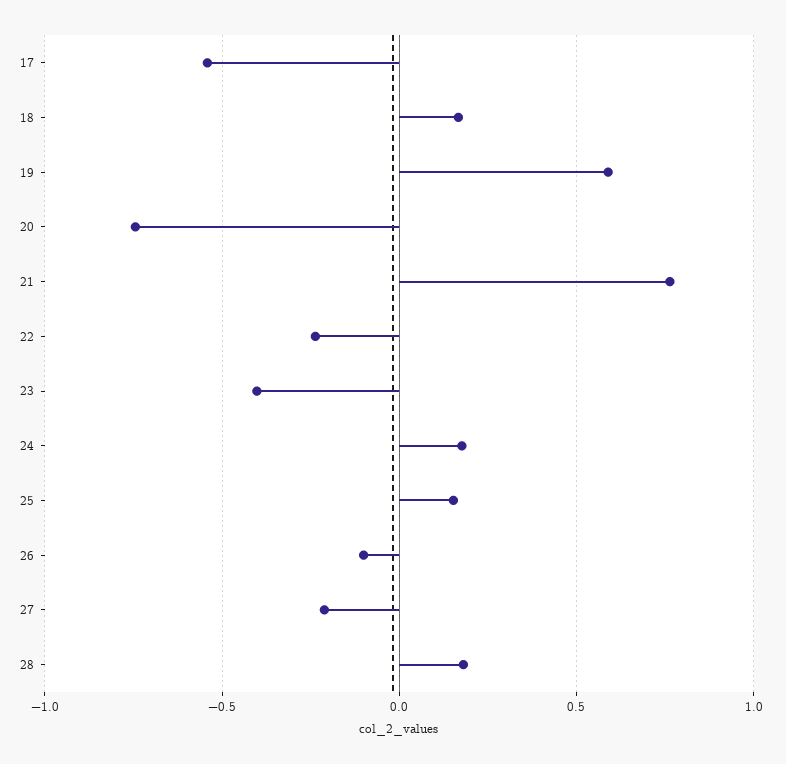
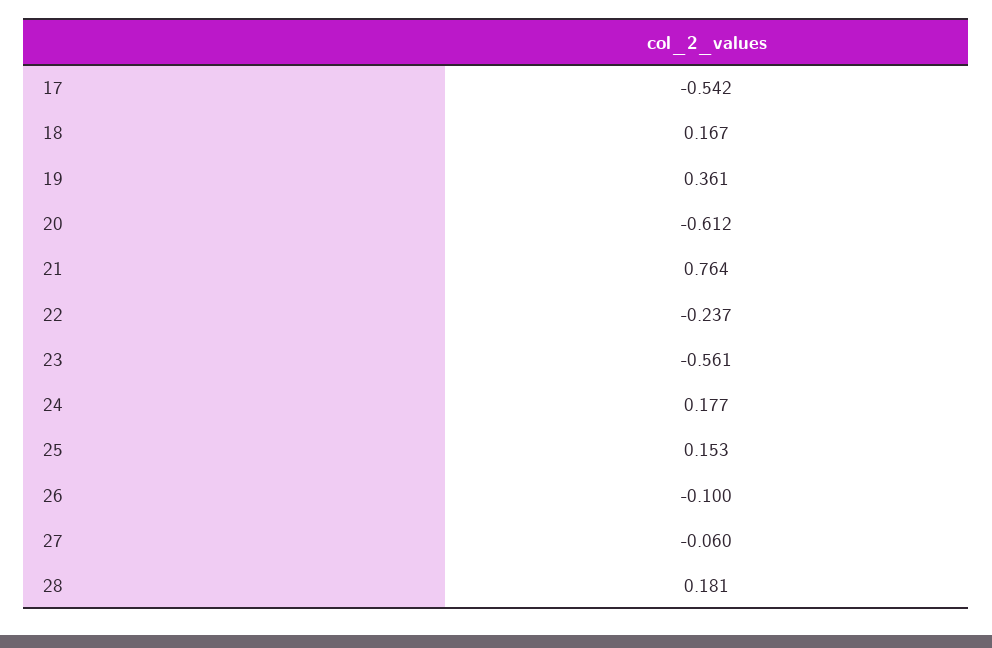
19: 0.6 -> 0.361
20: -0.75 -> -0.612
23: -0.4 -> -0.561
27: -0.2 -> -0.06

